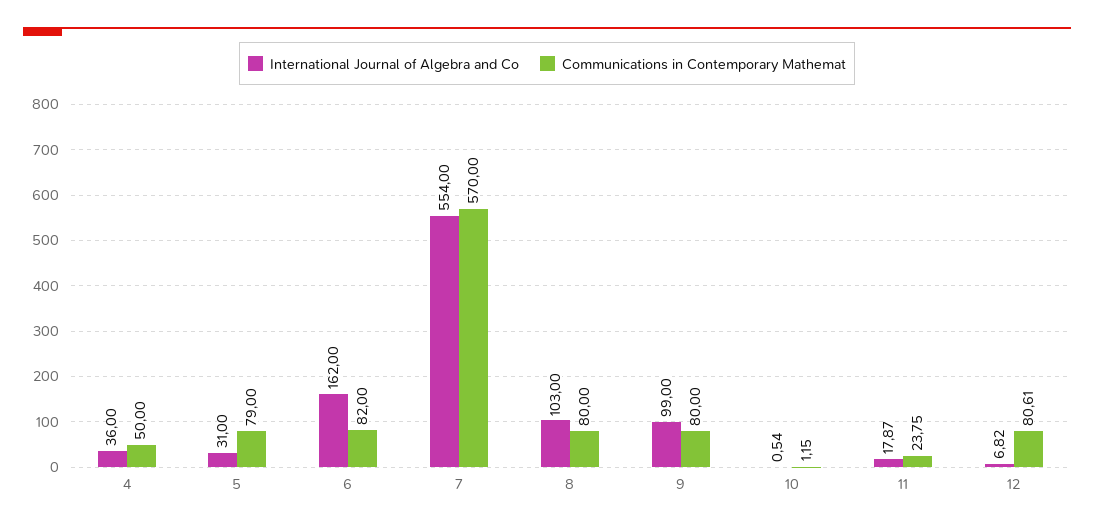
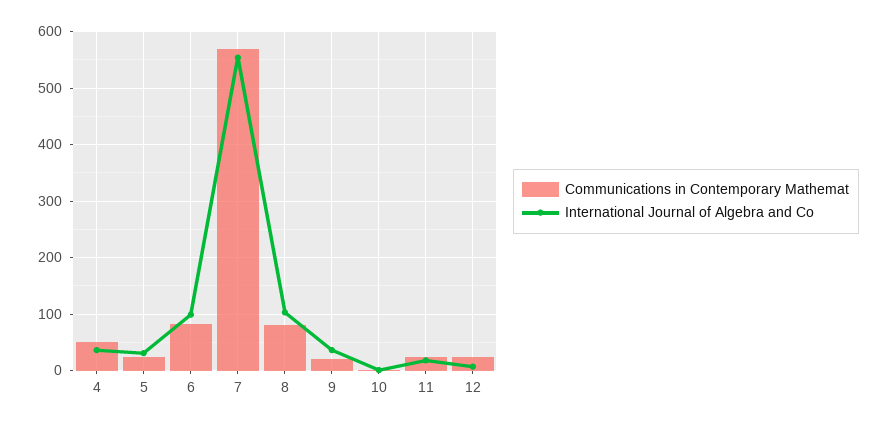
Communications in Contemporary Mathemat, 5: 79 -> 20
International Journal of Algebra and Co, 6: 162 -> 100
International Journal of Algebra and Co, 9: 99 -> 40
Communications in Contemporary Mathemat, 9: 80 -> 20
Communications in Contemporary Mathemat, 12: 80.61 -> 20

